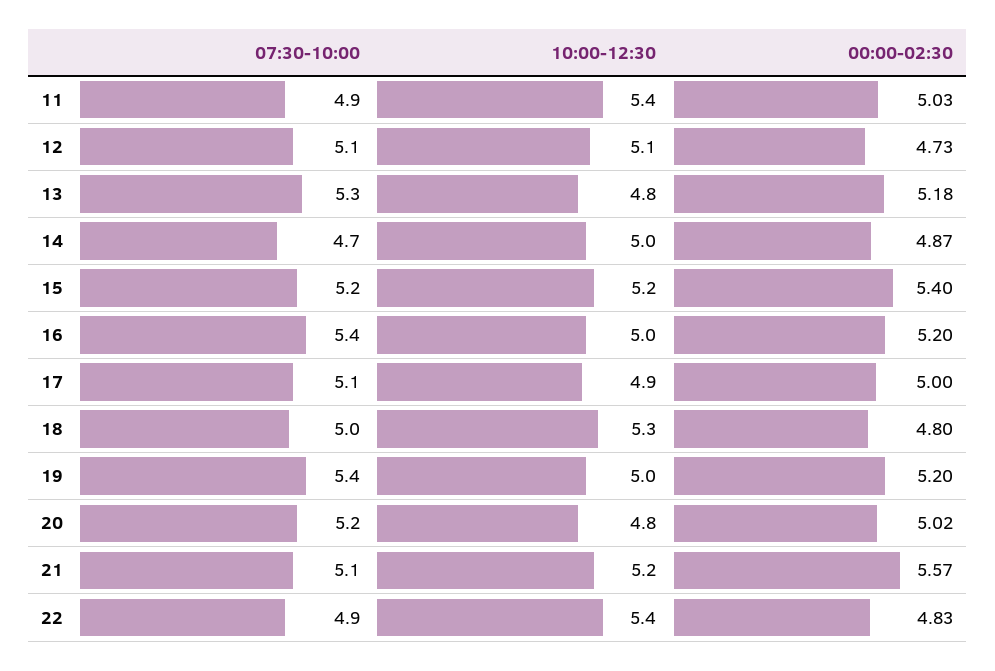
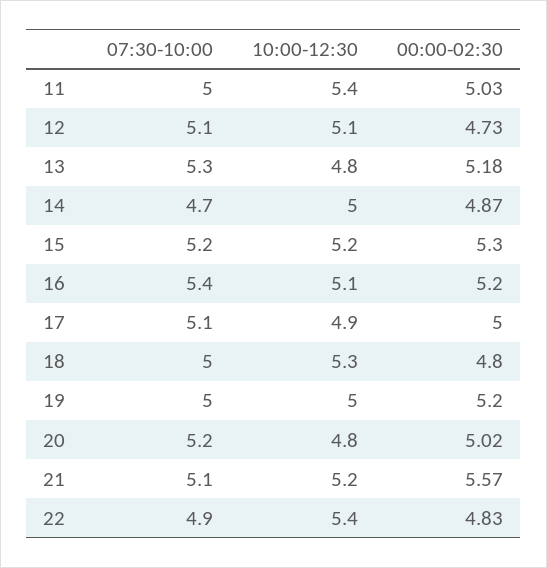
07:30-10:00, 11: 4.9 -> 5
00:00-02:30, 15: 5.4 -> 5.3
10:00-12:30, 16: 5 -> 5.1
07:30-10:00, 19: 5.4 -> 5

